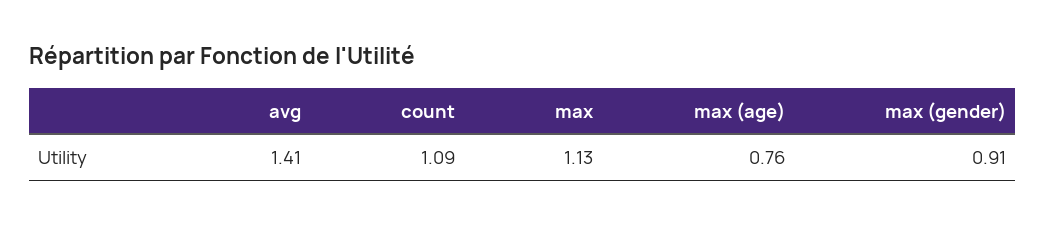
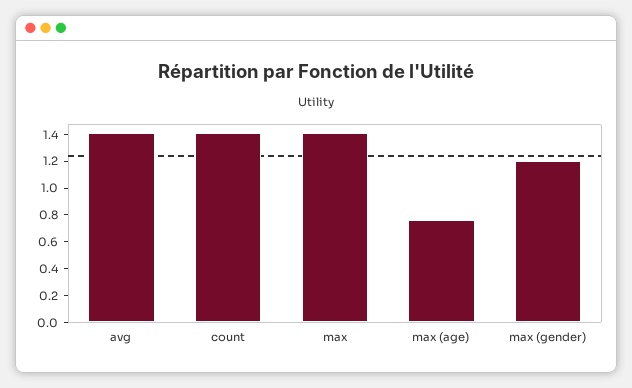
count: 1.09 -> 1.4
max: 1.13 -> 1.4
max (gender): 0.91 -> 1.2

